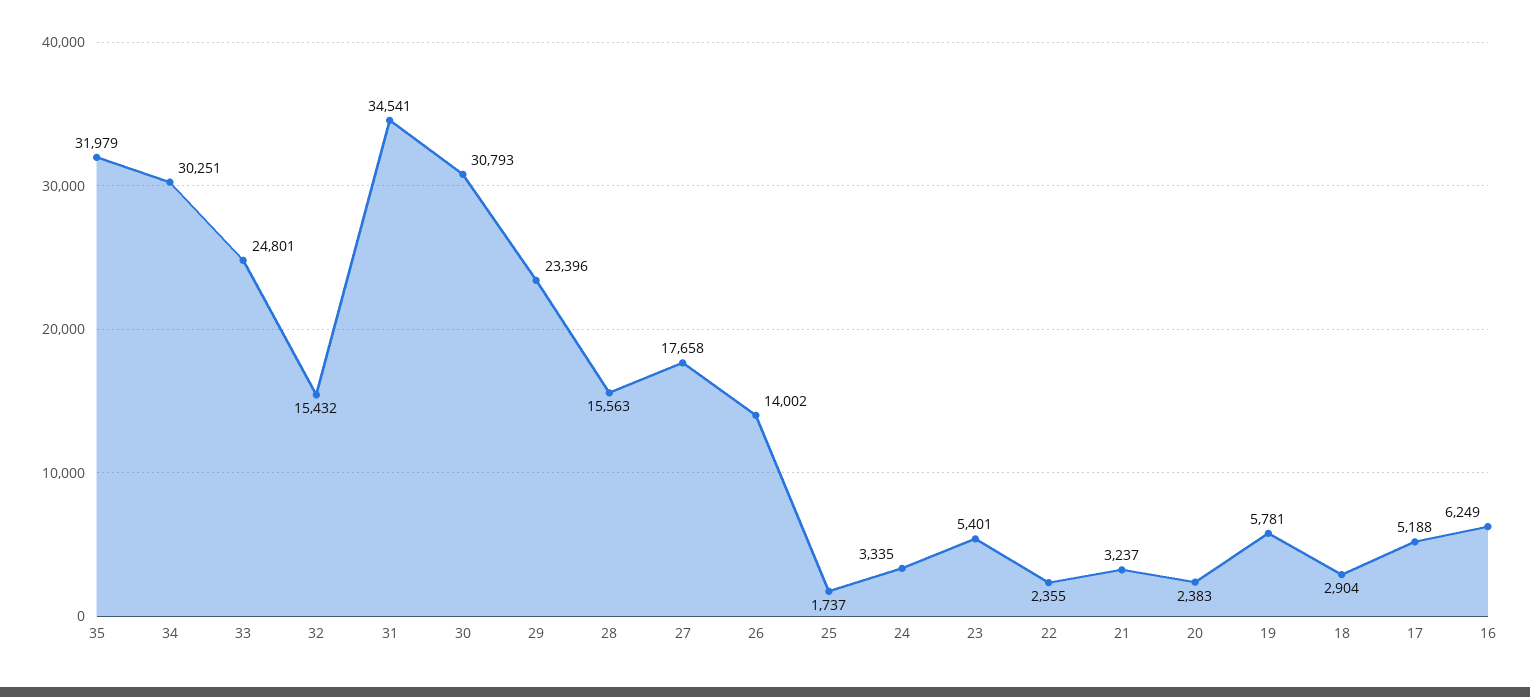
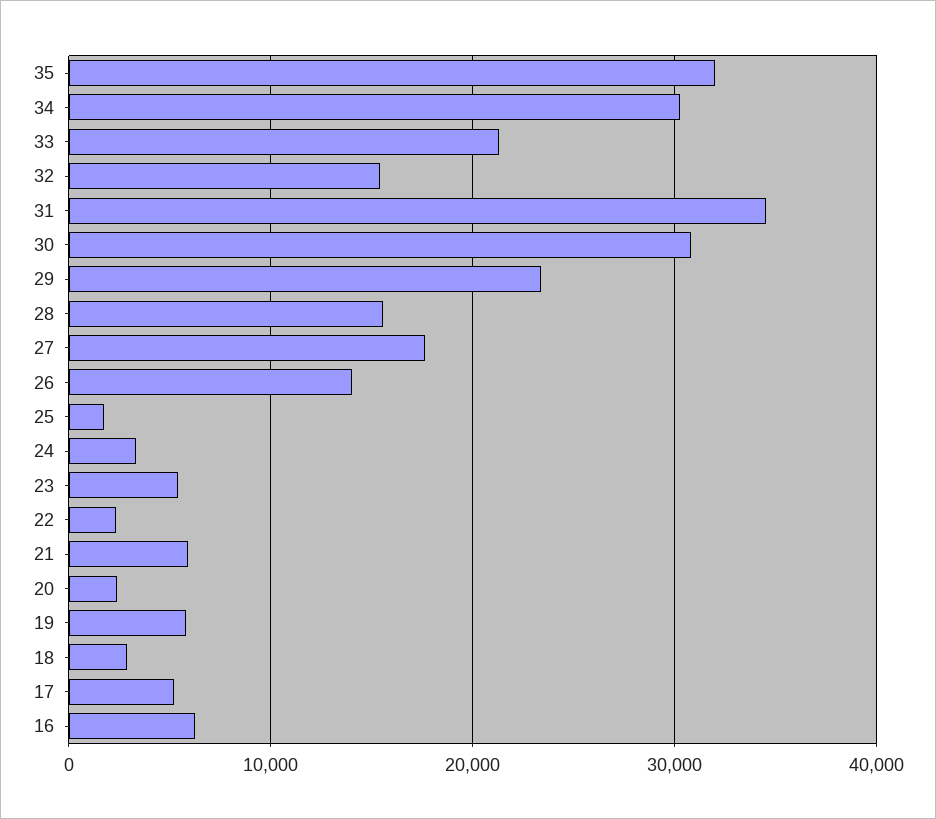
33: 24801 -> 21000
21: 3237 -> 6000

